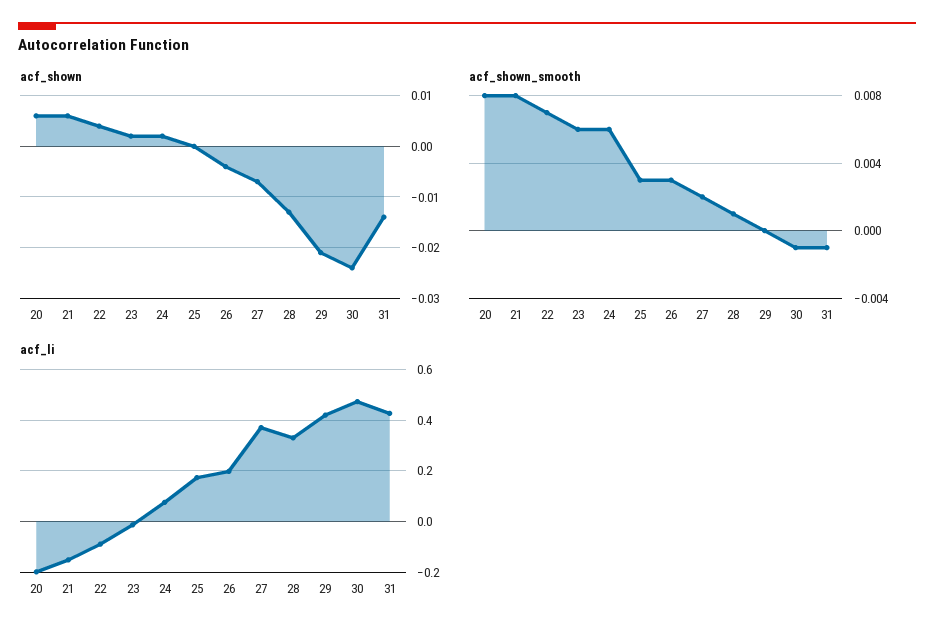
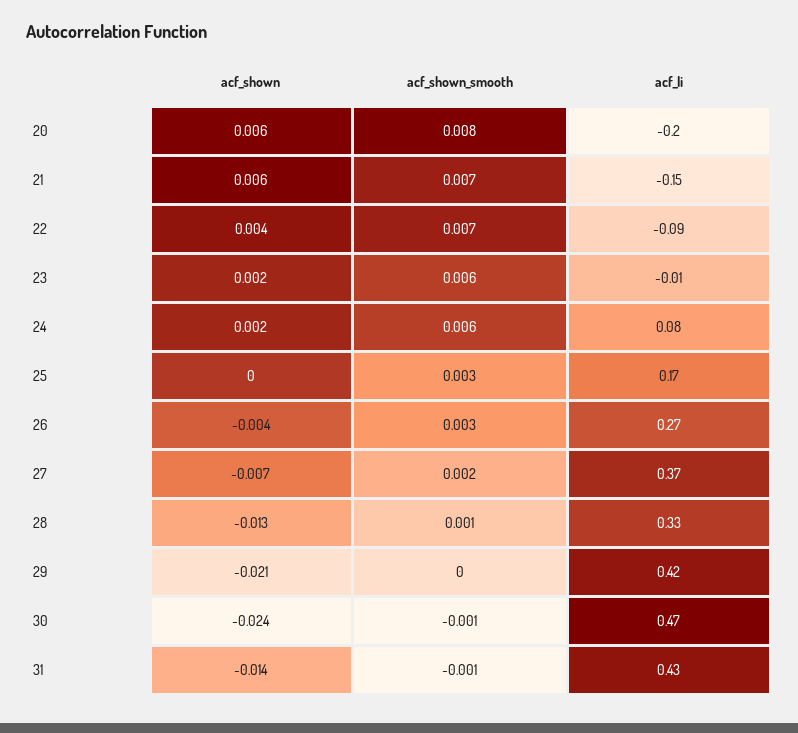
acf_shown_smooth, 21: 0.008 -> 0.007
acf_li, 26: 0.2 -> 0.27

